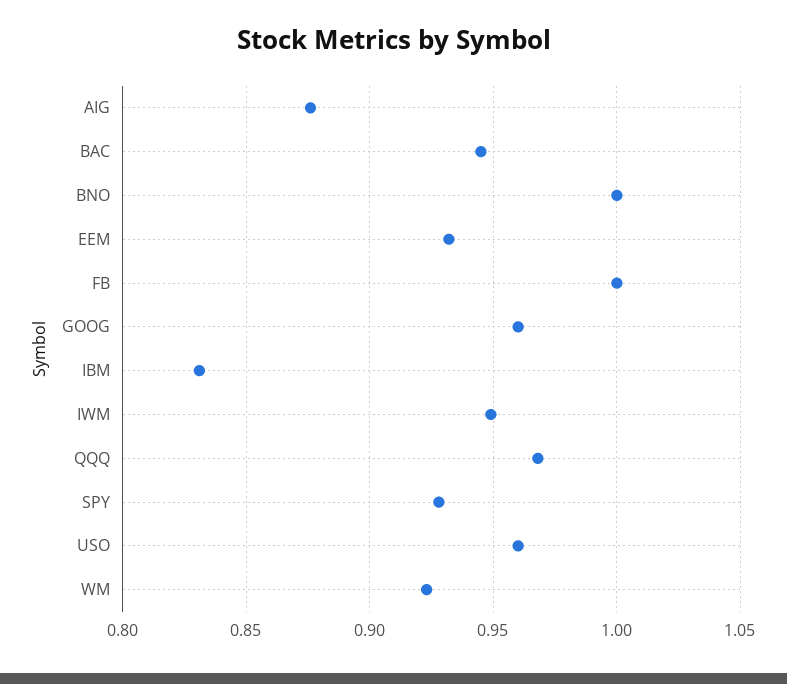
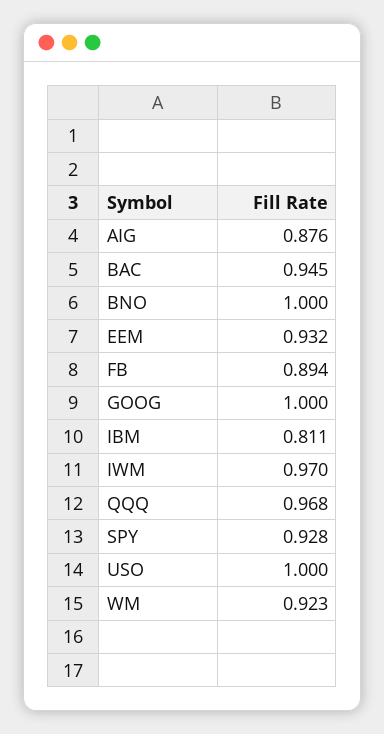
FB: 1 -> 0.894
GOOG: 0.96 -> 1
IBM: 0.83 -> 0.811
IWM: 0.95 -> 0.97
USO: 0.96 -> 1

